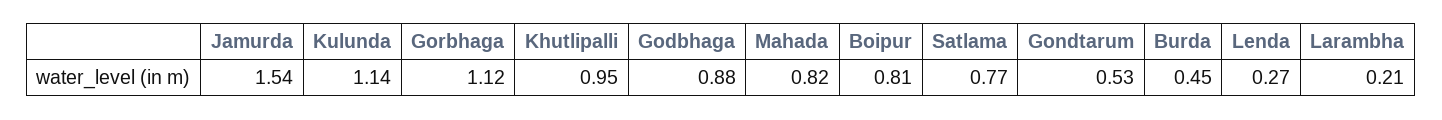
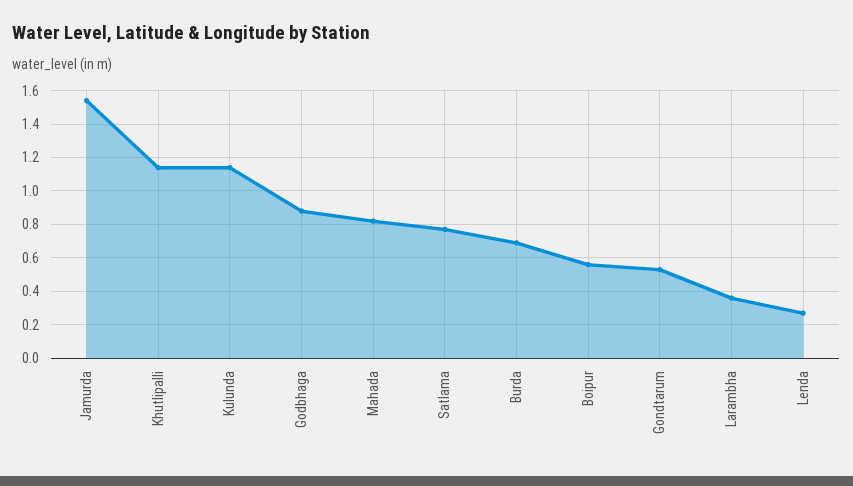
Gorbhaga: 1.12 -> none
Khutlipalli: 0.95 -> 1.15
Boipur: 0.81 -> 0.55
Burda: 0.45 -> 0.7
Larambha: 0.21 -> 0.35

